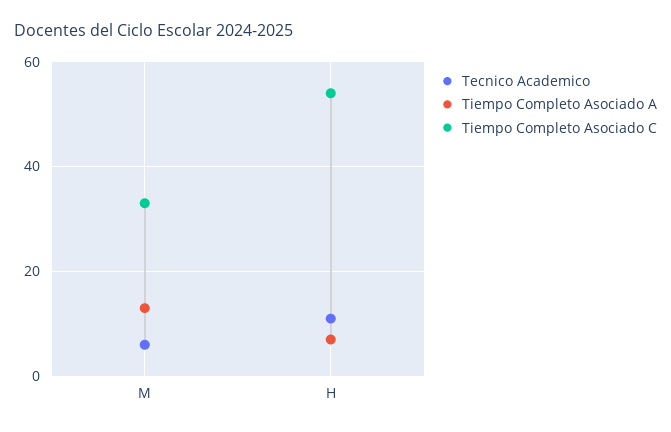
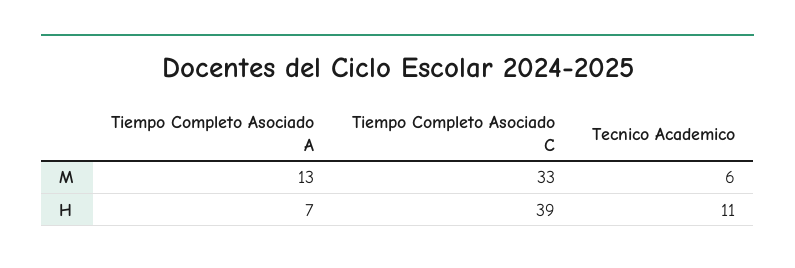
Tiempo Completo Asociado C, H: 55 -> 39

